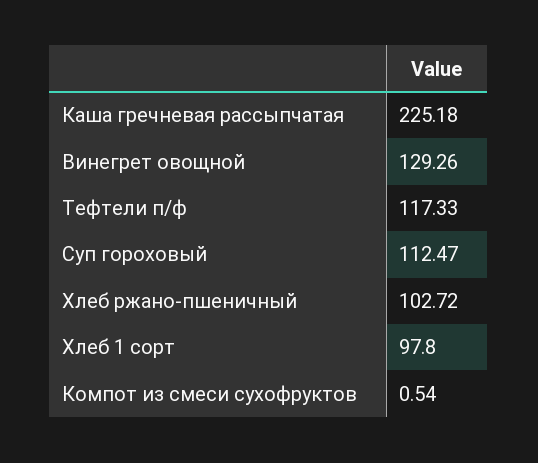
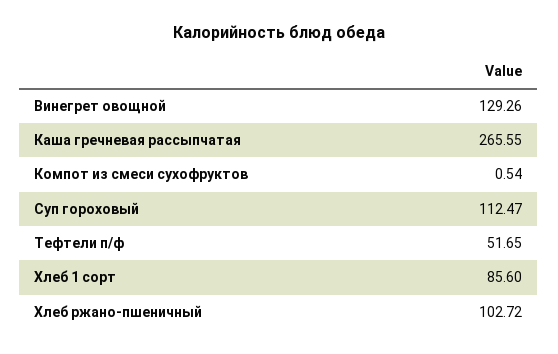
Каша гречневая рассыпчатая: 225.18 -> 265.55
Тефтели п/ф: 117.33 -> 51.65
Хлеб 1 сорт: 97.8 -> 85.6

